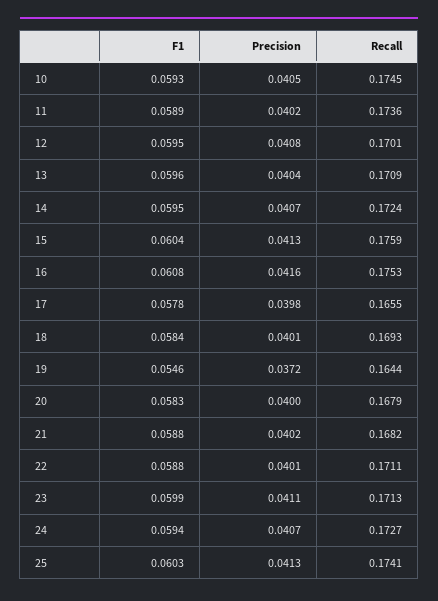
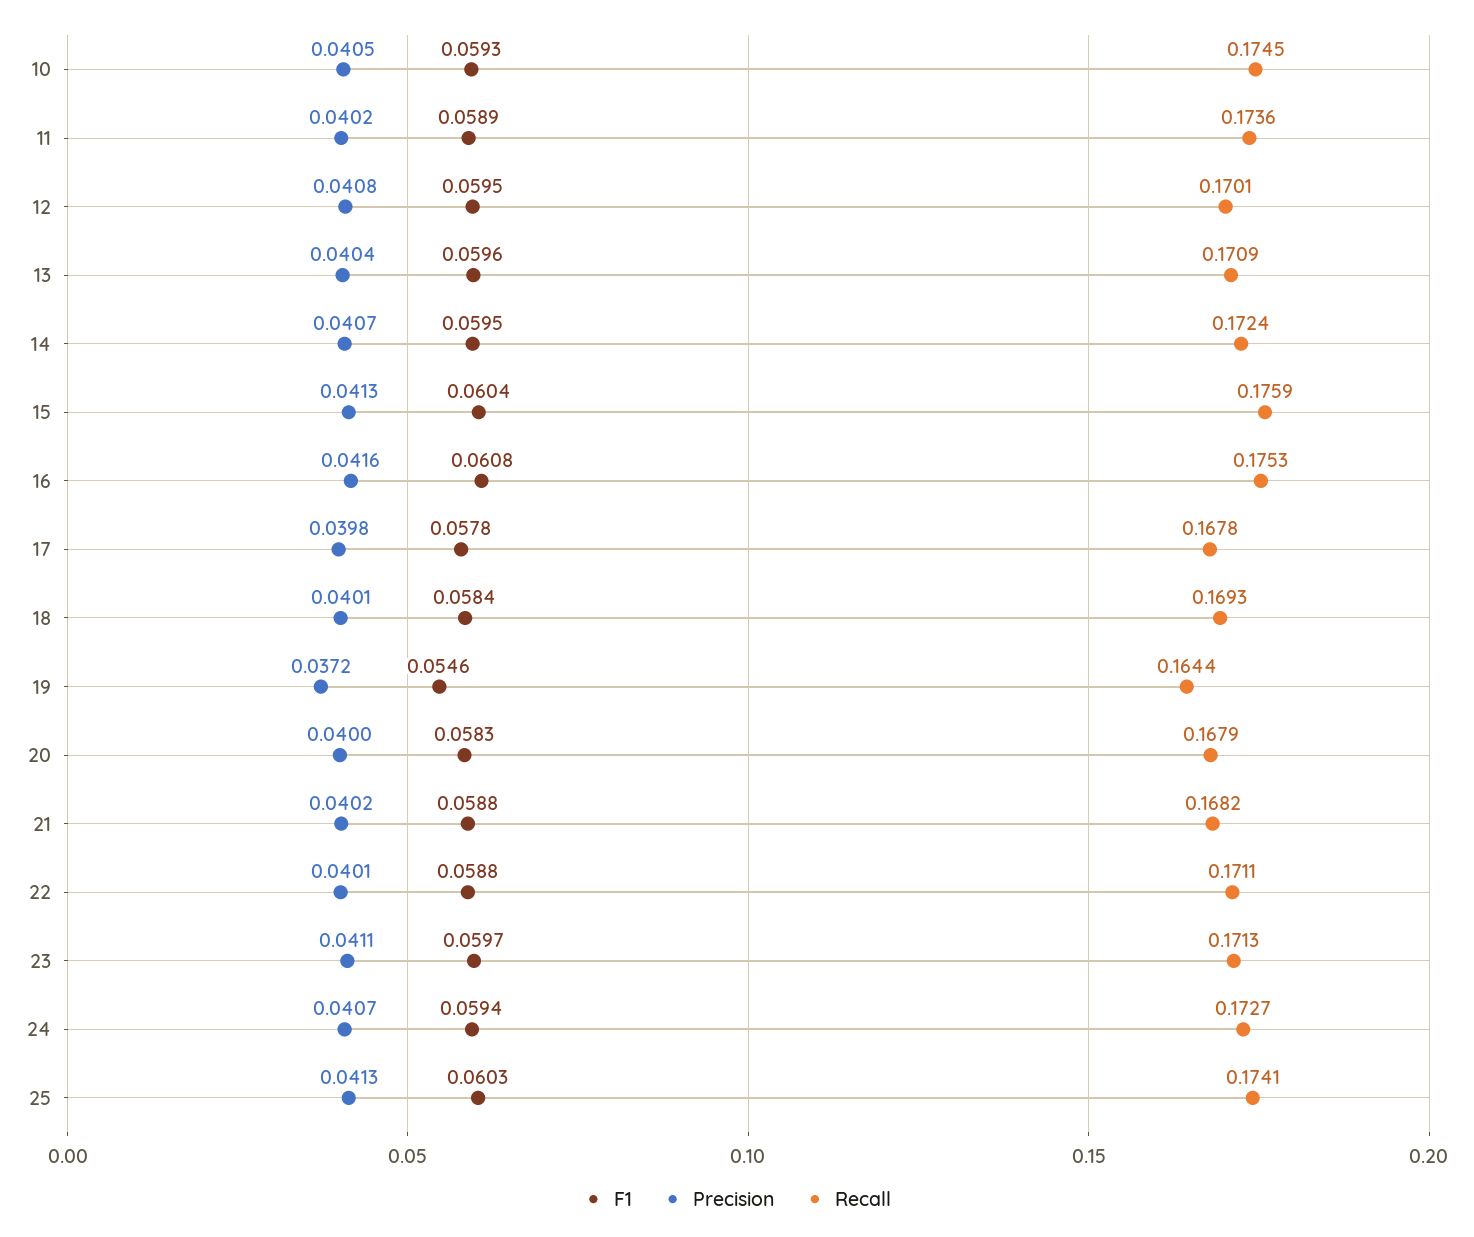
Recall, 17: 0.1655 -> 0.1678
F1, 23: 0.0599 -> 0.0597

